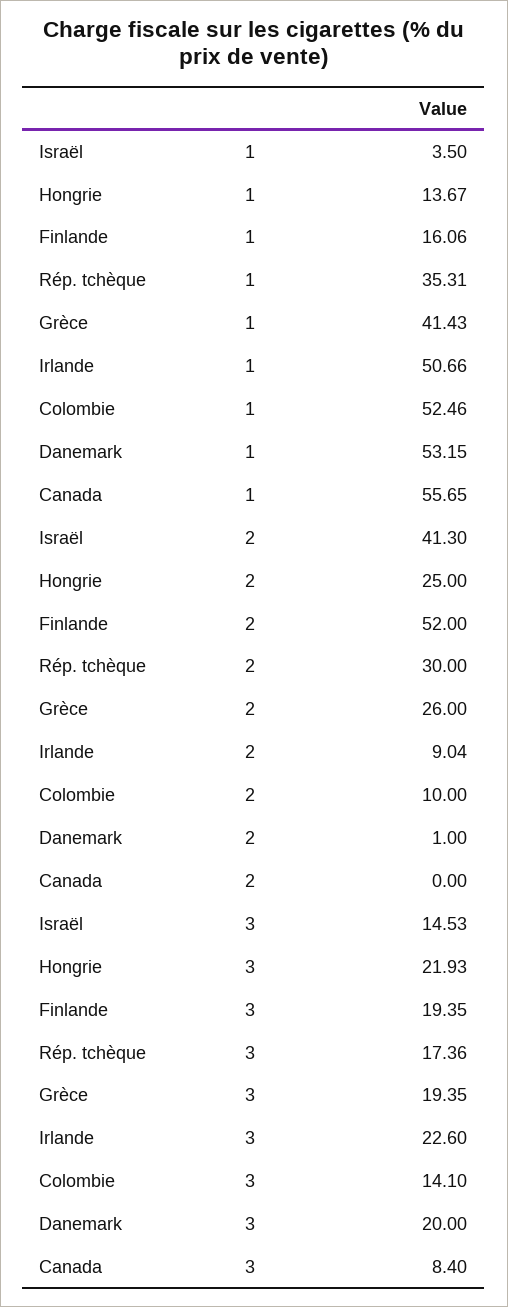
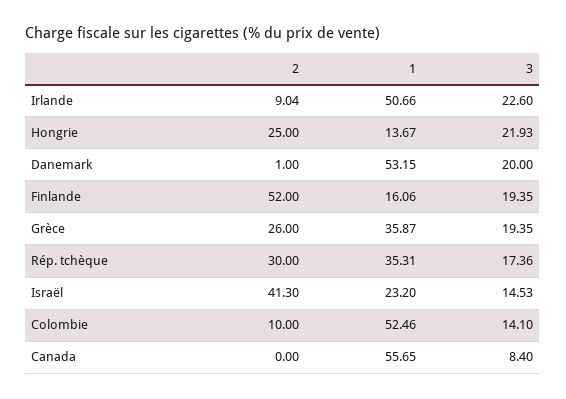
Israël, 1: 3.5 -> 23.2
Grèce, 1: 41.43 -> 35.87

